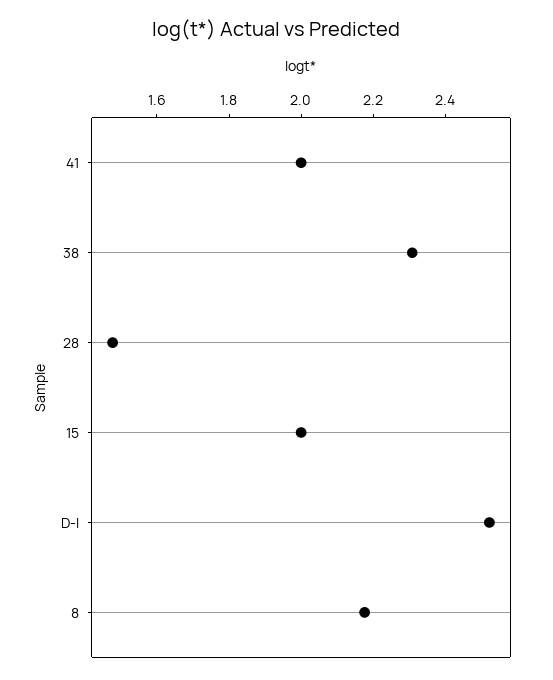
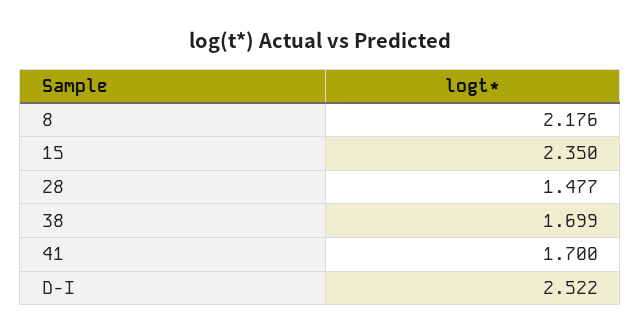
41: 2 -> 1.7
38: 2.3 -> 1.699
15: 2 -> 2.35

